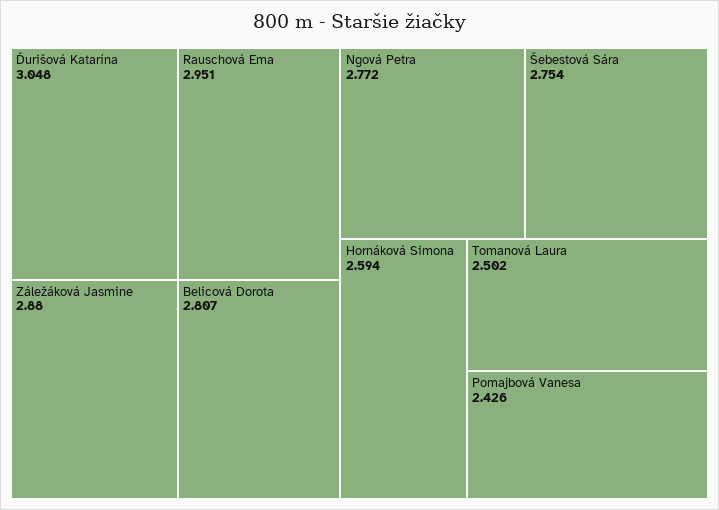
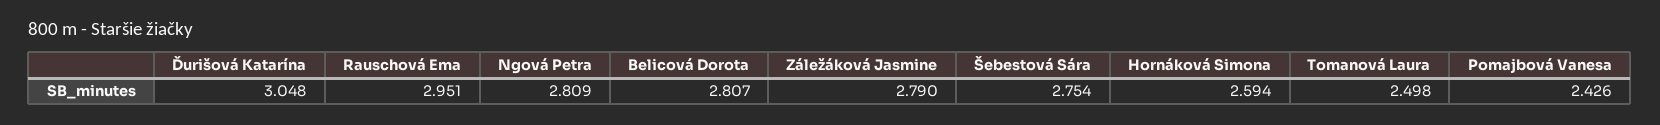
Záležáková Jasmine: 2.88 -> 2.79
Ngová Petra: 2.772 -> 2.809
Tomanová Laura: 2.502 -> 2.498

